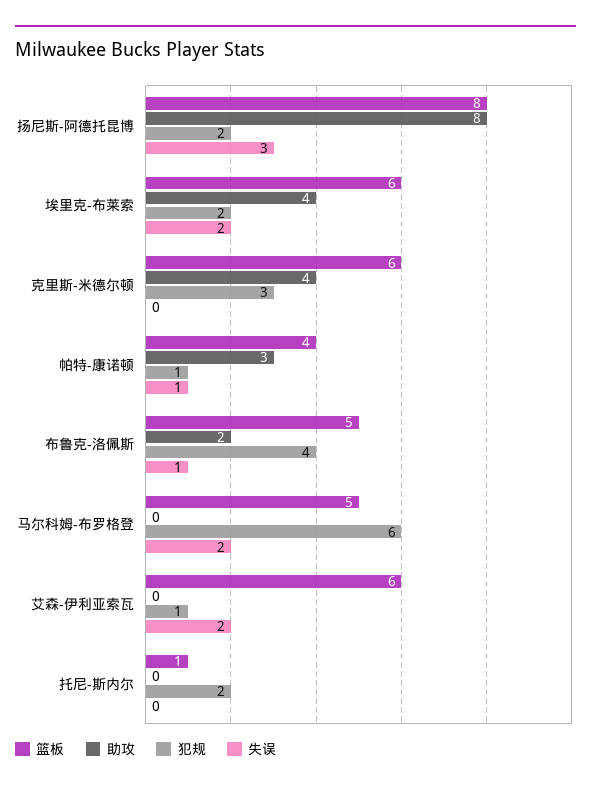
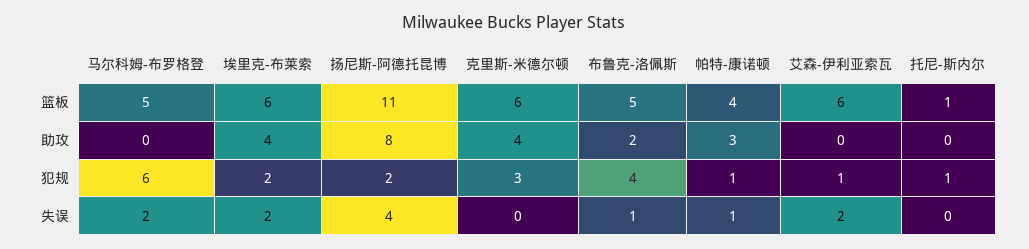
篮板, 扬尼斯-阿德托昆博: 8 -> 11
失误, 扬尼斯-阿德托昆博: 3 -> 4
犯规, 托尼-斯内尔: 2 -> 1

